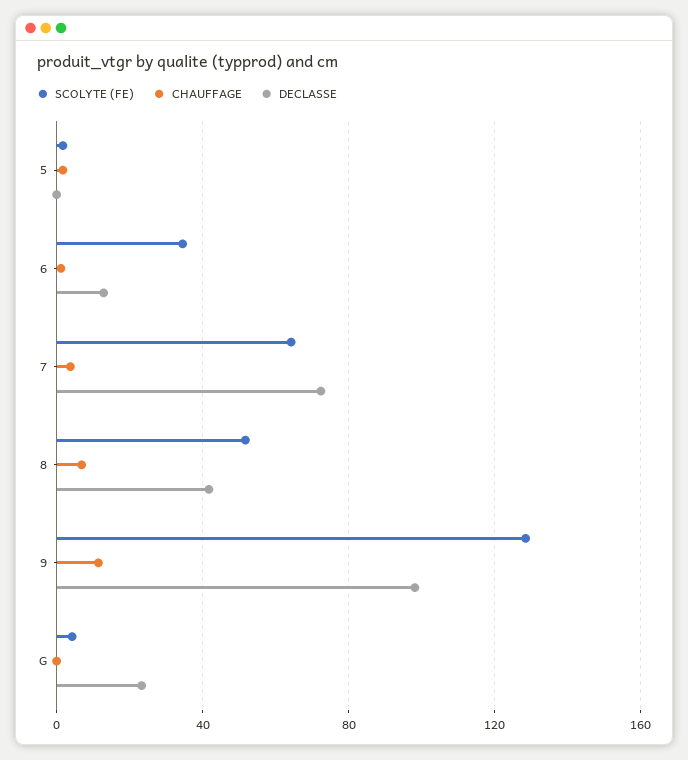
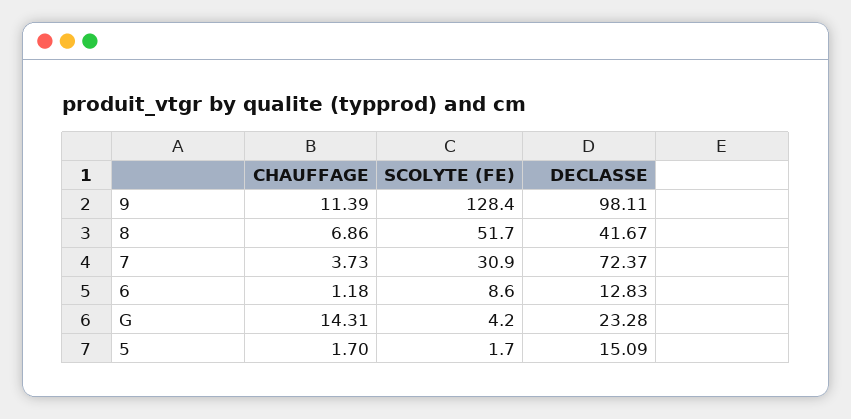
DECLASSE, 5: 0 -> 15.09
SCOLYTE (FE), 6: 35 -> 8.6
SCOLYTE (FE), 7: 65 -> 30.9
CHAUFFAGE, G: 0 -> 14.31

